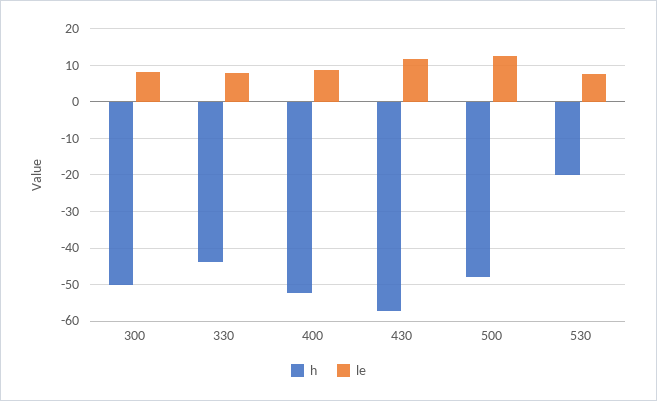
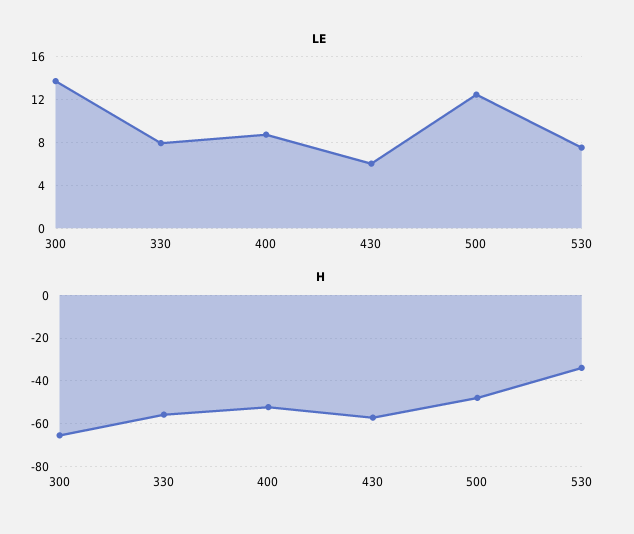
h, 300: -50 -> -65
le, 300: 8 -> 14
h, 330: -44 -> -55
le, 430: 12 -> 6
h, 530: -20 -> -35

